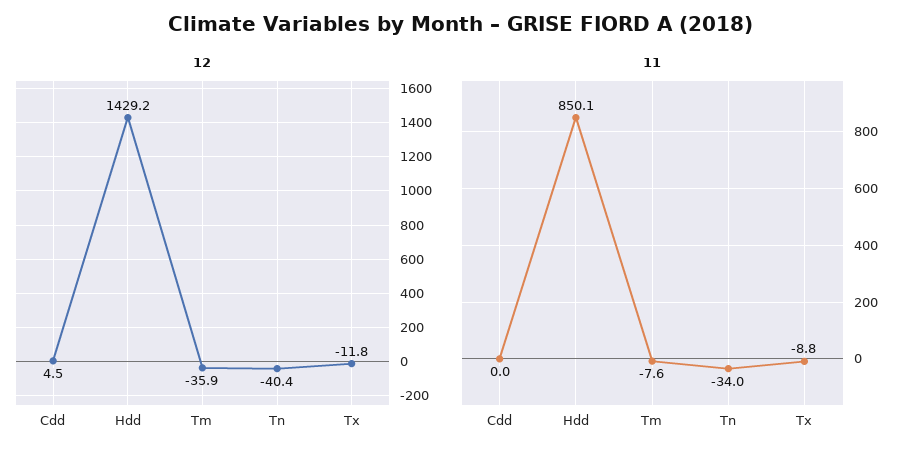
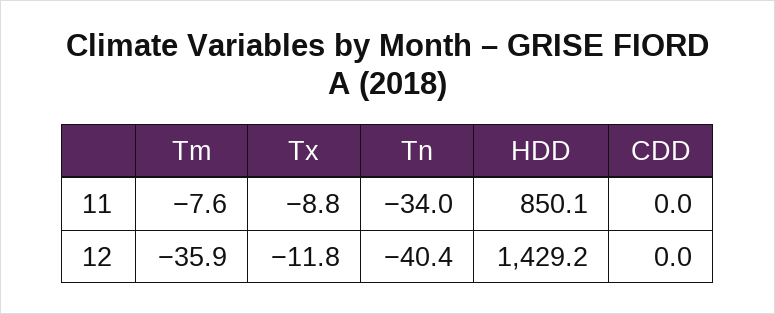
12, Cdd: 4.5 -> 0

